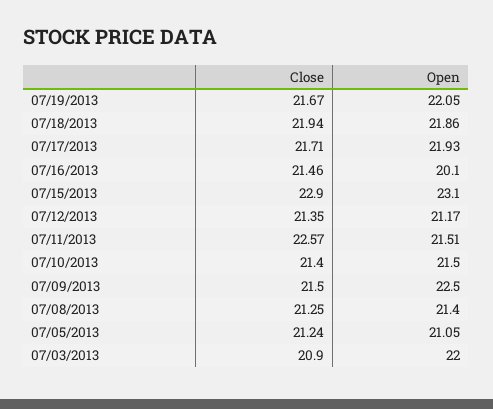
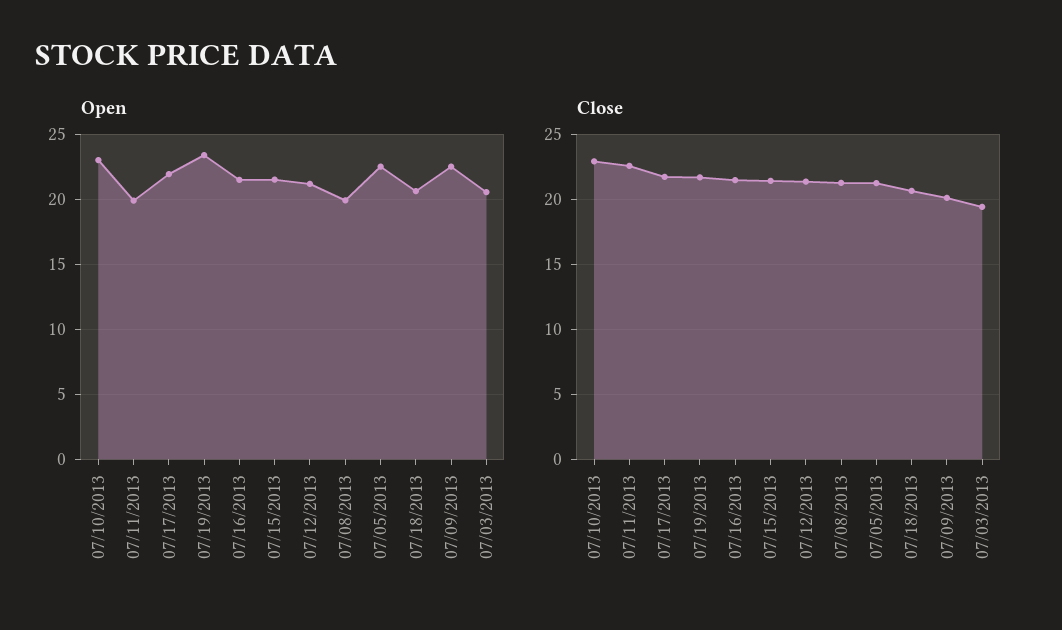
Open, 07/19/2013: 22.05 -> 23.5
Close, 07/18/2013: 21.94 -> 20.5
Open, 07/18/2013: 21.86 -> 20.5
Open, 07/16/2013: 20.1 -> 21.5
Close, 07/15/2013: 22.9 -> 21.5
Open, 07/15/2013: 23.1 -> 21.5
Open, 07/11/2013: 21.51 -> 20
Close, 07/10/2013: 21.4 -> 23
Open, 07/10/2013: 21.5 -> 23
Close, 07/09/2013: 21.5 -> 20
Open, 07/08/2013: 21.4 -> 20
Open, 07/05/2013: 21.05 -> 22.5
Close, 07/03/2013: 20.9 -> 19.5
Open, 07/03/2013: 22 -> 20.5

